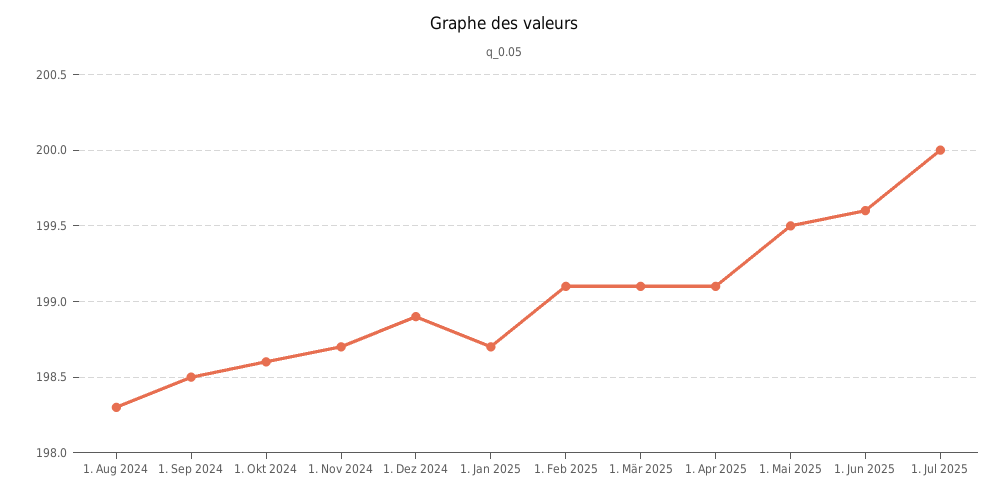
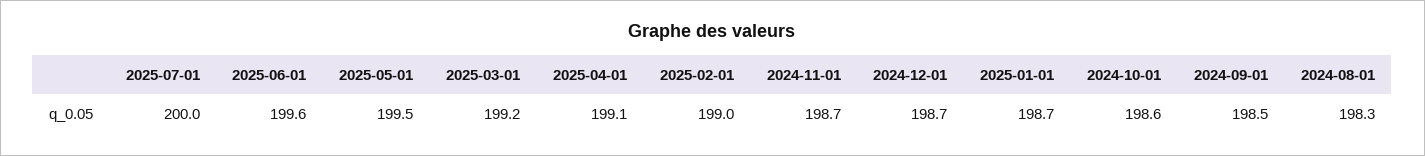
1. Dez 2024: 198.9 -> 198.7
1. Feb 2025: 199.1 -> 199
1. Mär 2025: 199.1 -> 199.2

